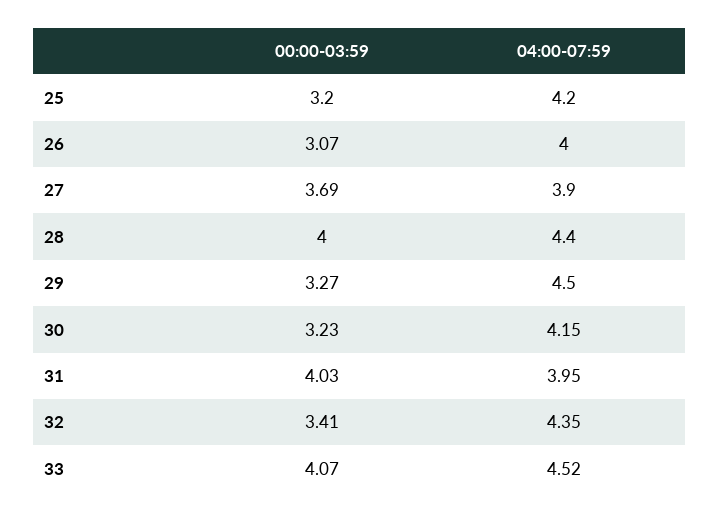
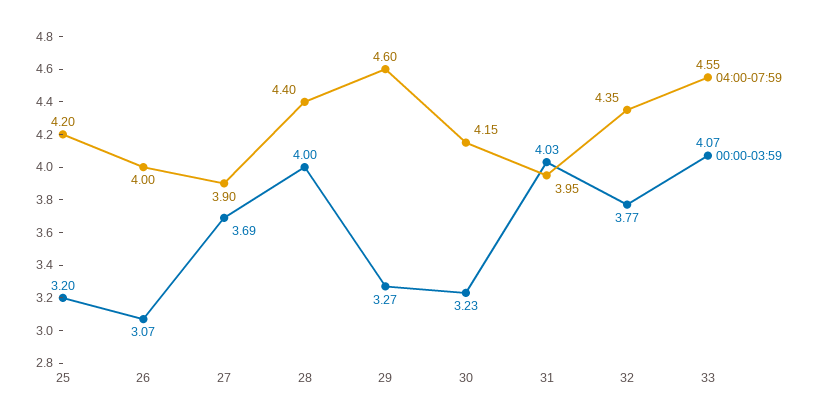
04:00-07:59, 29: 4.5 -> 4.6
00:00-03:59, 32: 3.41 -> 3.77
04:00-07:59, 33: 4.52 -> 4.55

